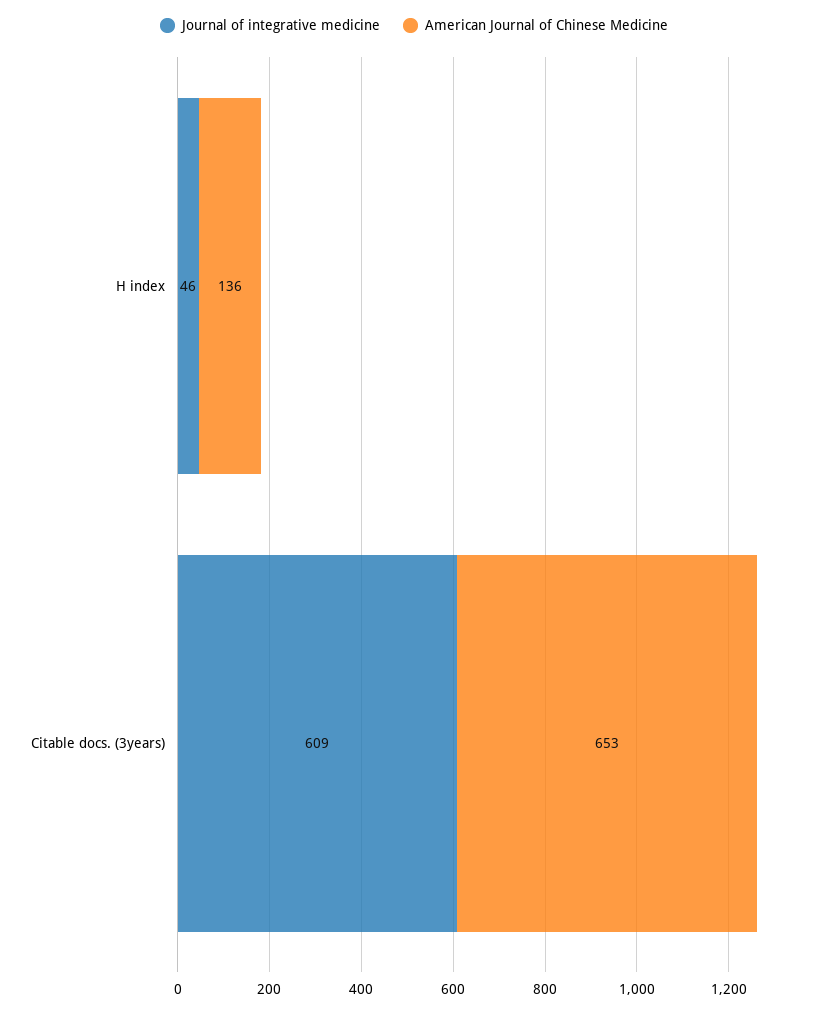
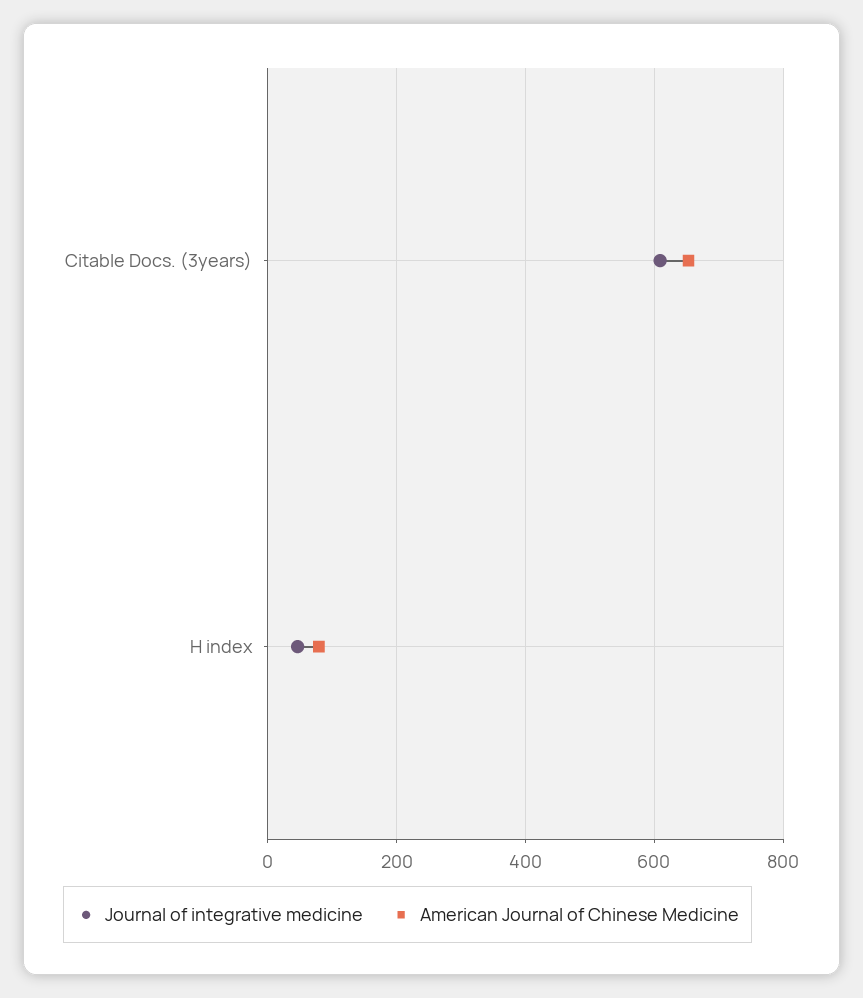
American Journal of Chinese Medicine, H index: 136 -> 80

